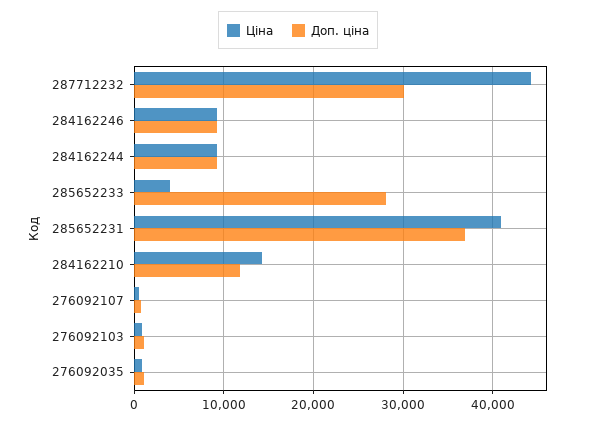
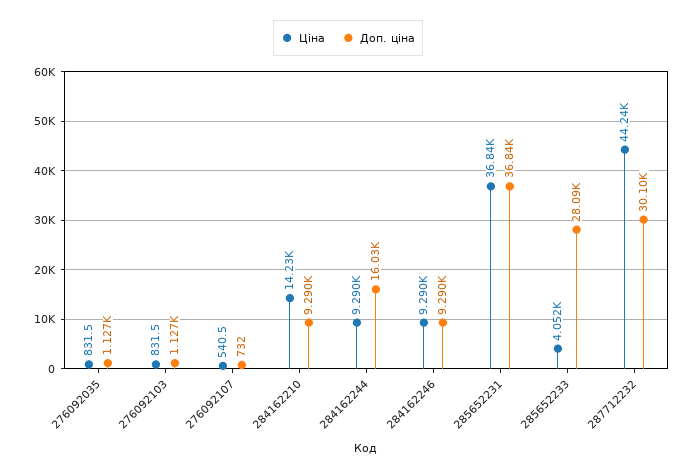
Доп. ціна, 284162244: 9000 -> 16030
Ціна, 285652231: 41000 -> 36840
Доп. ціна, 284162210: 12000 -> 9290

